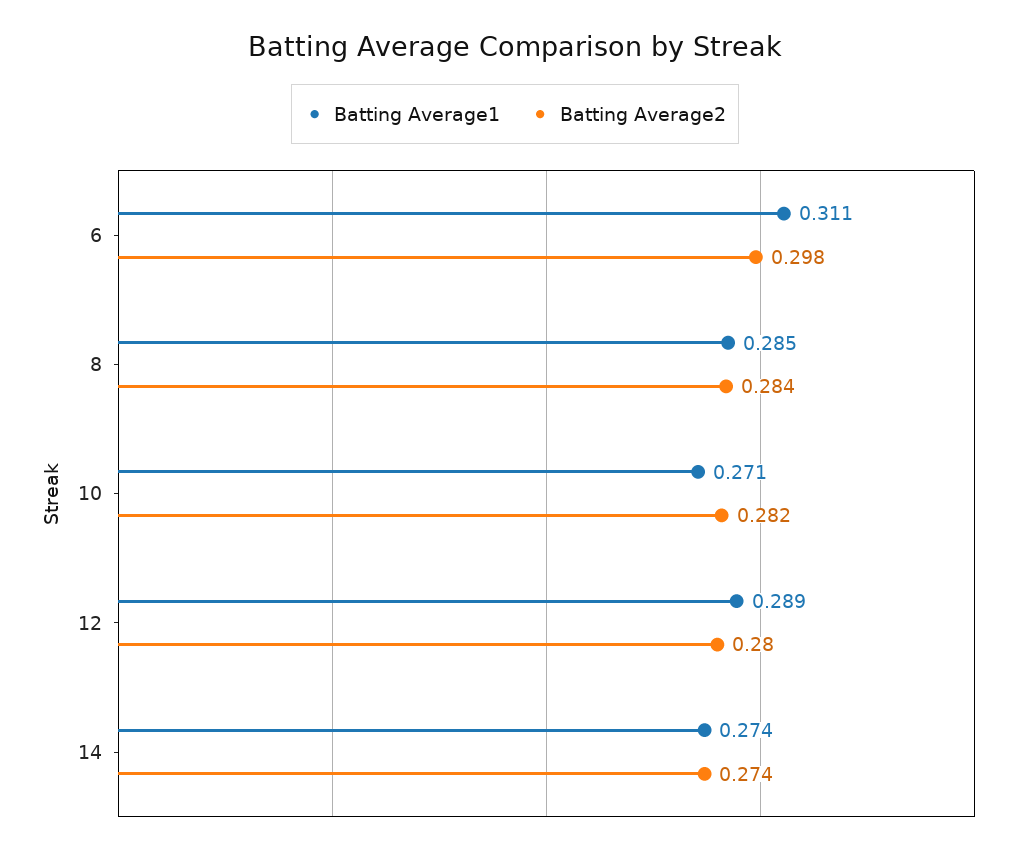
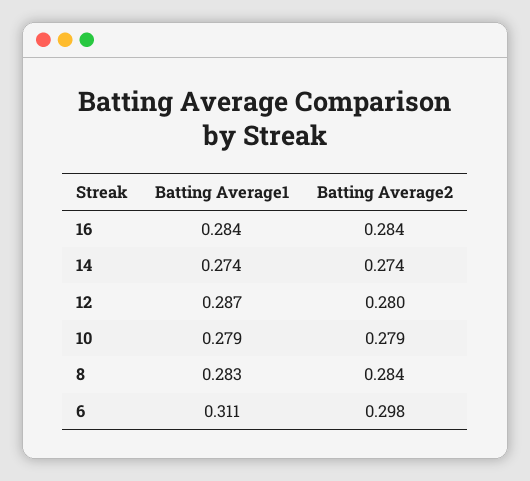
Batting Average1, 8: 0.285 -> 0.283
Batting Average1, 10: 0.271 -> 0.279
Batting Average2, 10: 0.282 -> 0.279
Batting Average1, 12: 0.289 -> 0.287
Batting Average1, 16: none -> 0.284
Batting Average2, 16: none -> 0.284

